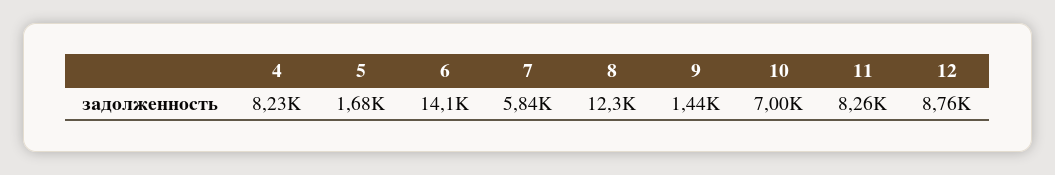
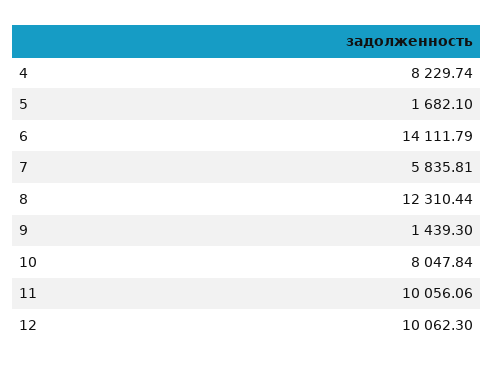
10: 7000 -> 8047.84
11: 8260 -> 10056.06
12: 8760 -> 10062.3

